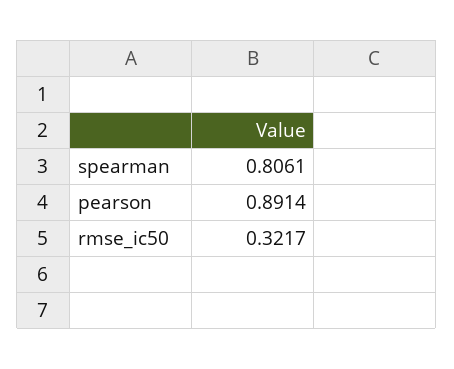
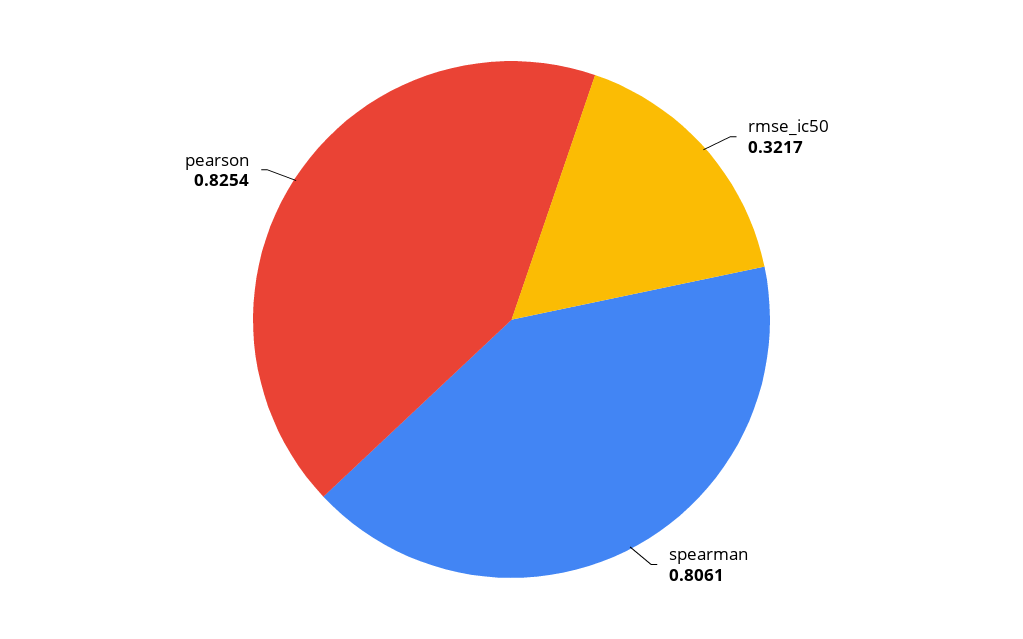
pearson: 0.8914 -> 0.8254

